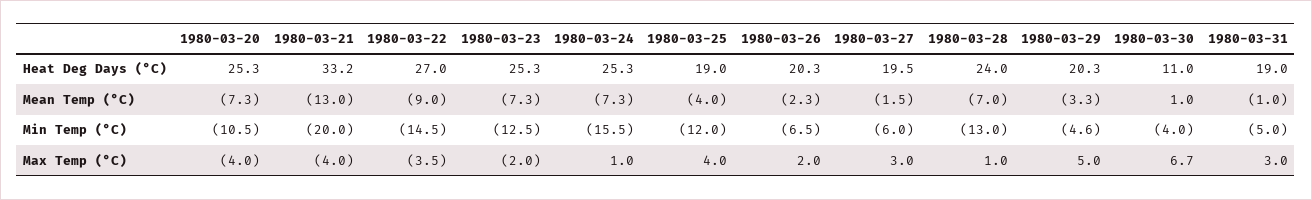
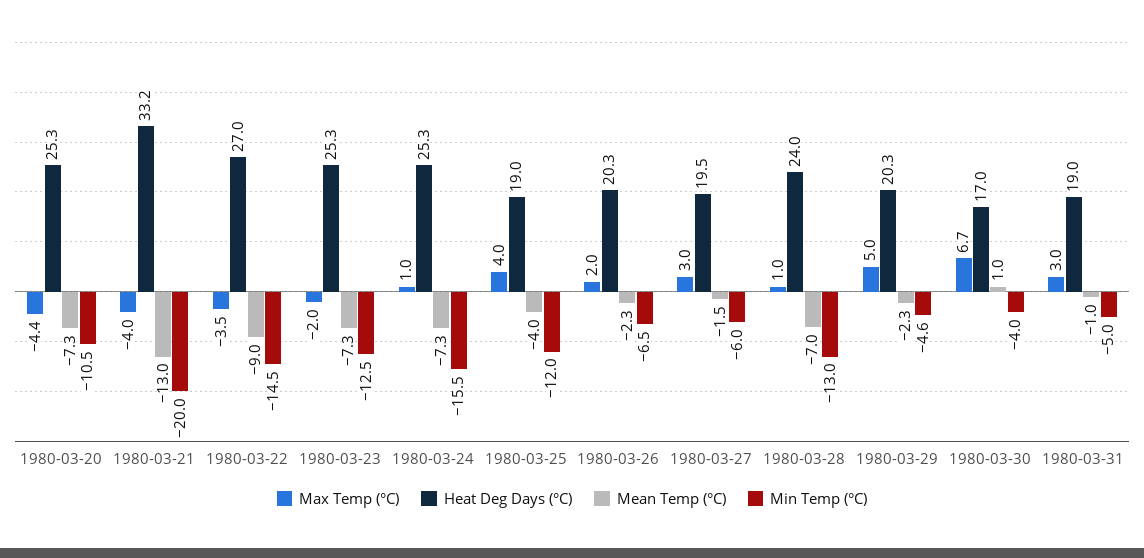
Heat Deg Days (°C), 1980-03-30: 11 -> 17
Mean Temp (°C), 1980-03-29: -3.3 -> -2.3
Max Temp (°C), 1980-03-20: -4 -> -4.4

